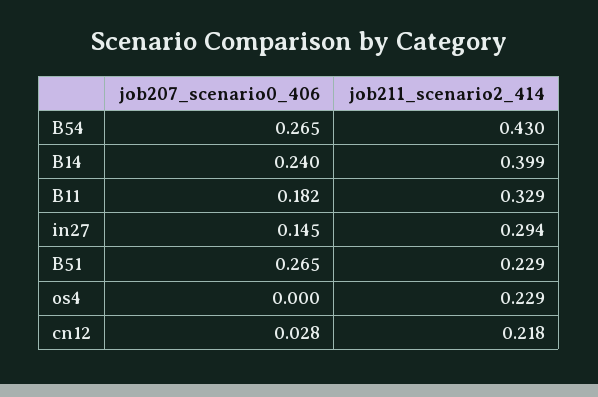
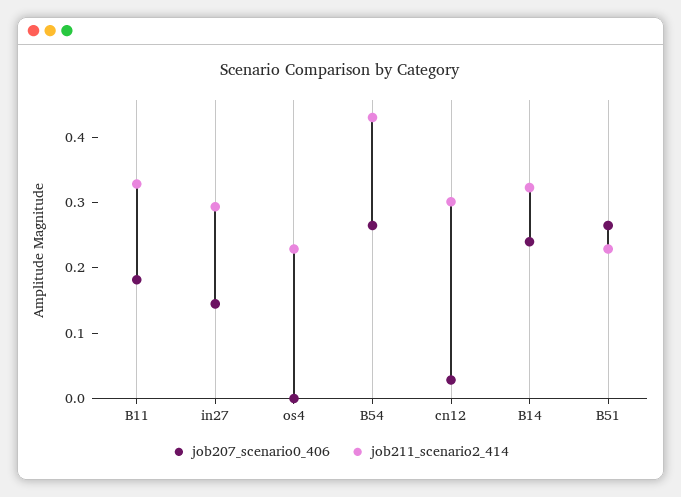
job211_scenario2_414, B14: 0.399 -> 0.32
job211_scenario2_414, cn12: 0.218 -> 0.3

